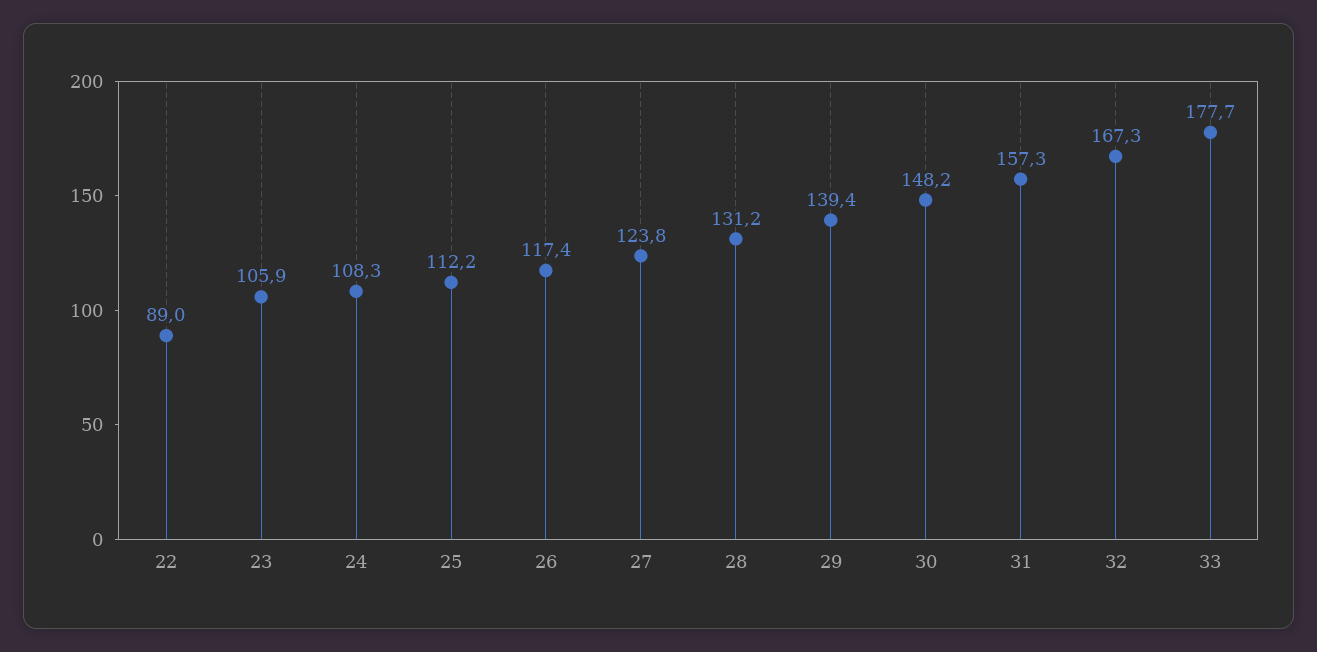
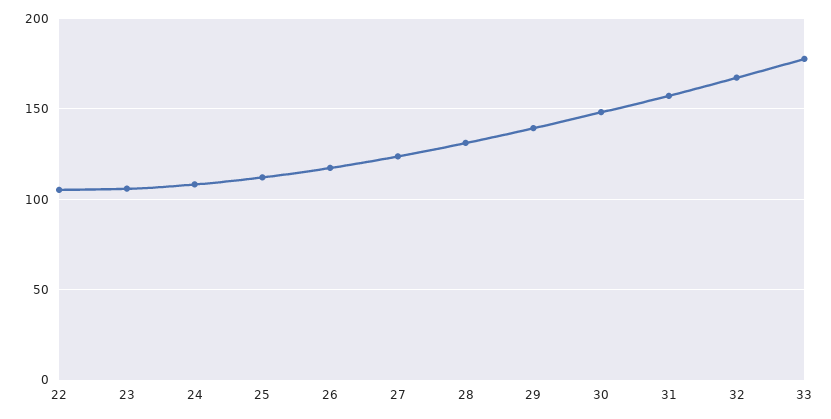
22: 89 -> 105

